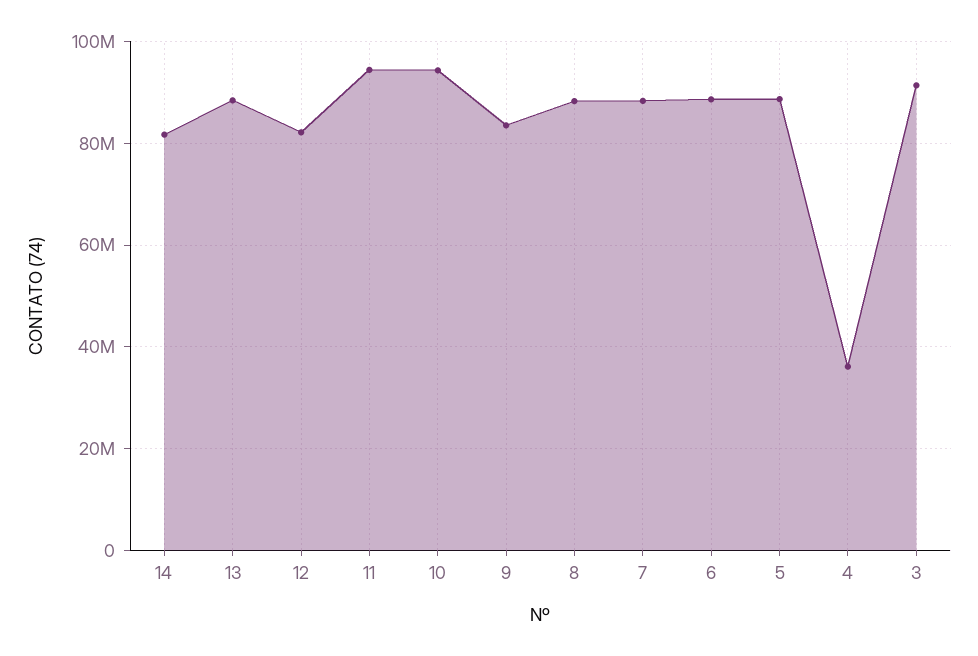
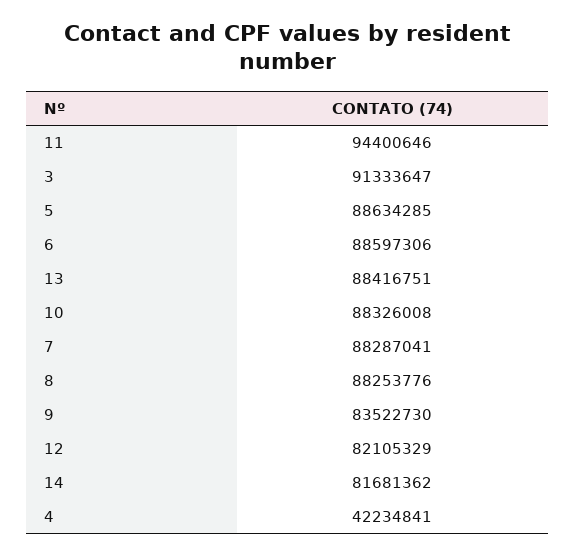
10: 94000000 -> 88326008
4: 36000000 -> 42234841

